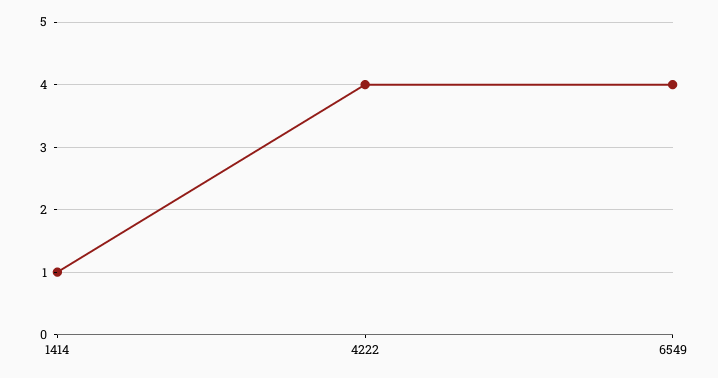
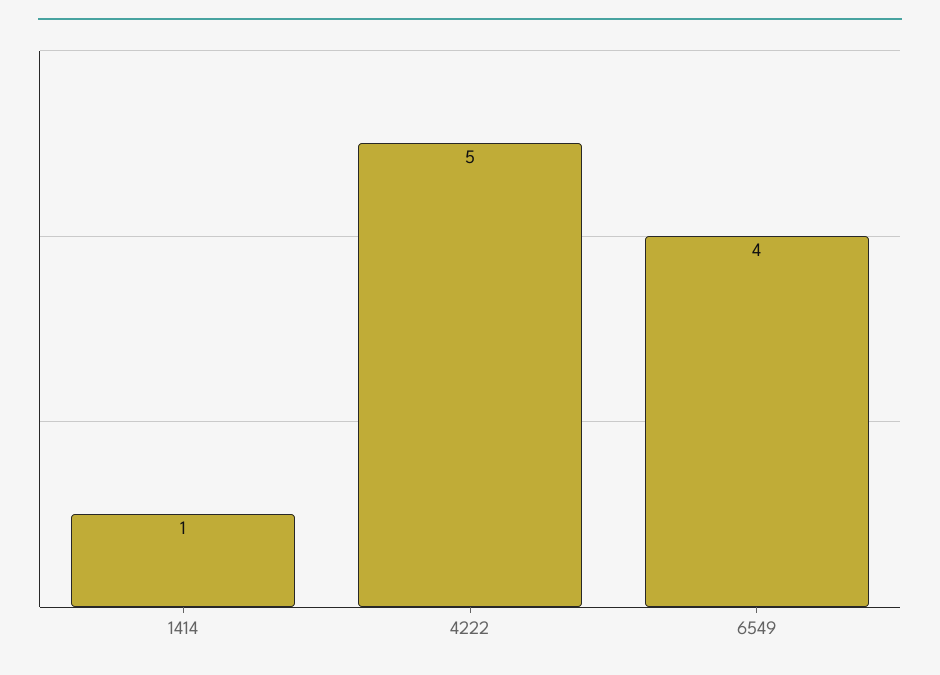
4222: 4 -> 5

